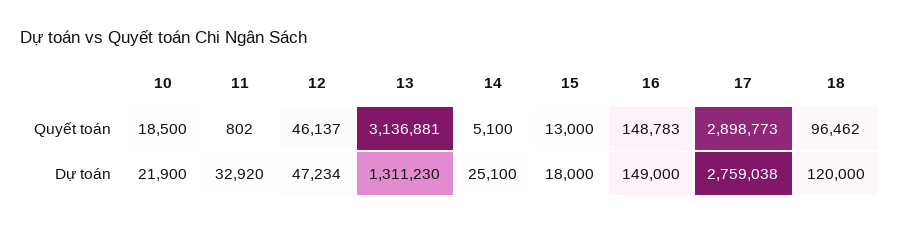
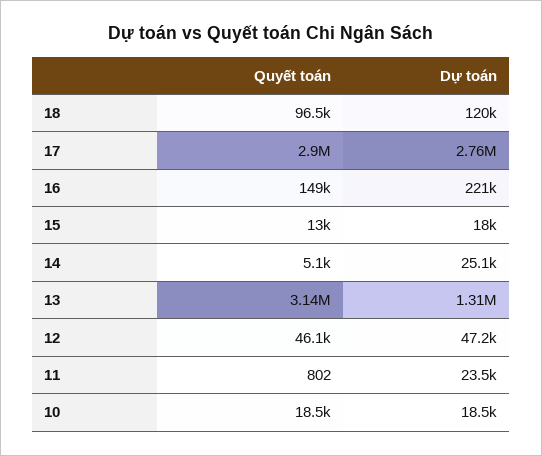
10, Dự toán: 21900 -> 18500
11, Dự toán: 32920 -> 23500
16, Dự toán: 149000 -> 221000

